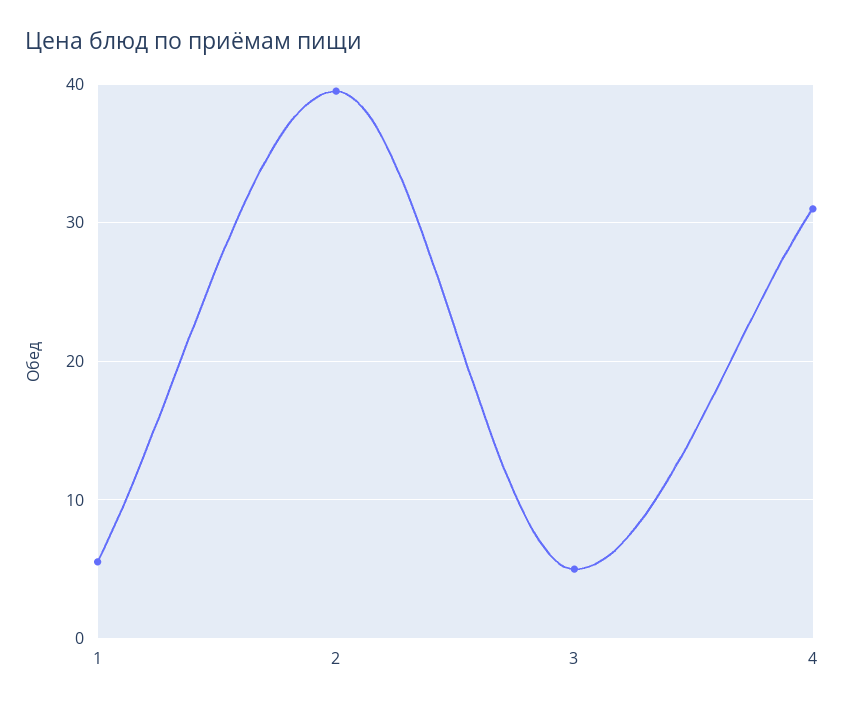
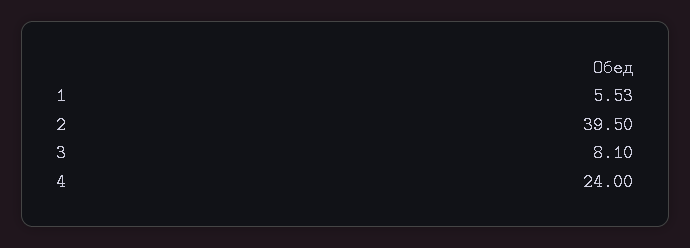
3: 5 -> 8.1
4: 31 -> 24

